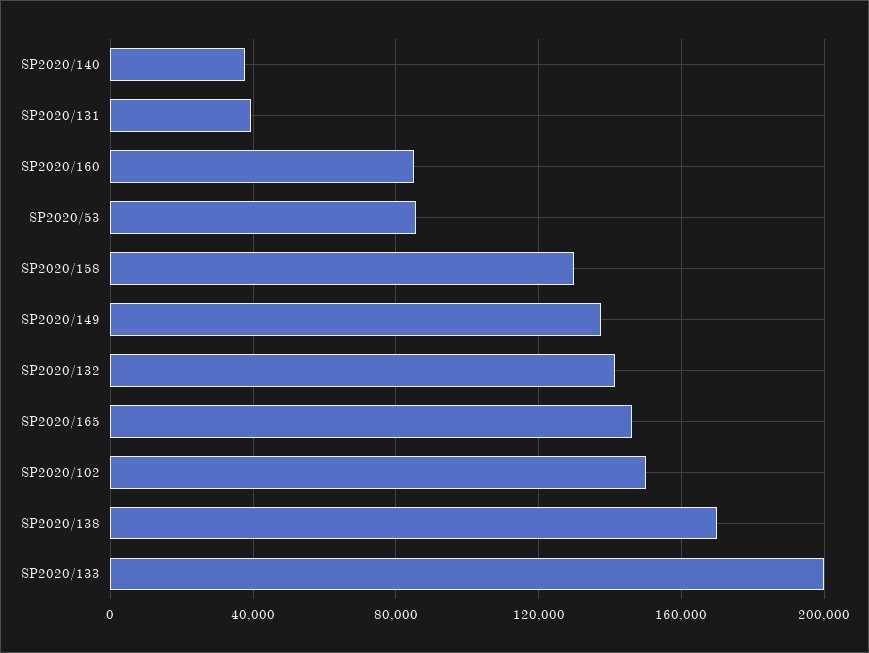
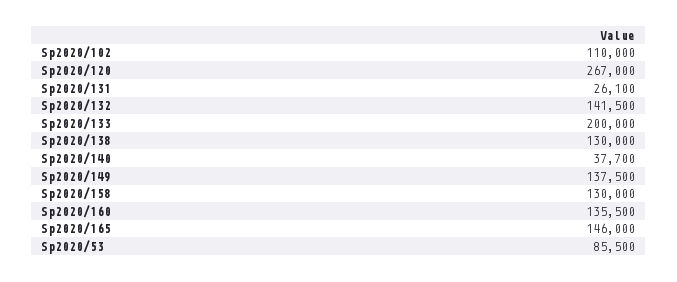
SP2020/131: 40000 -> 26100
SP2020/160: 85000 -> 135500
SP2020/102: 150000 -> 110000
SP2020/138: 170000 -> 130000
Sp2020/120: none -> 267000

